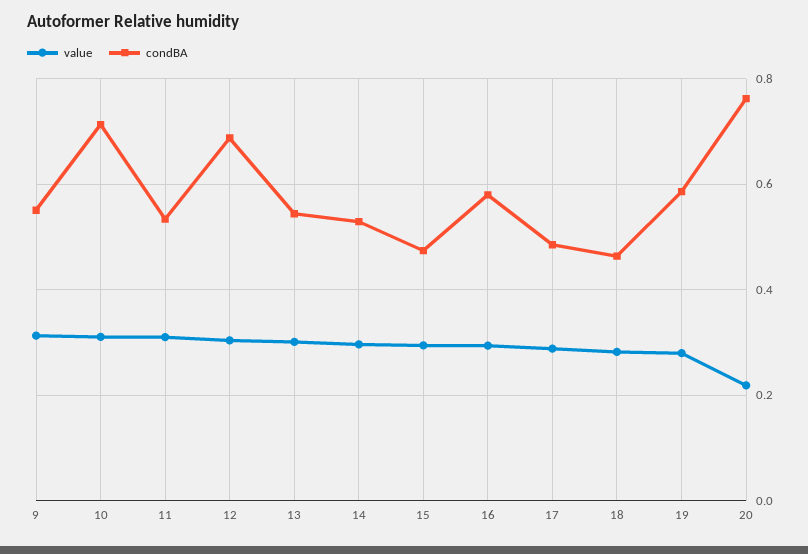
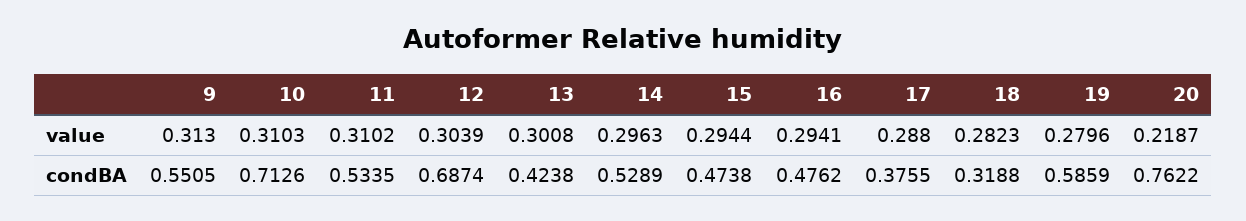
condBA, 13: 0.54 -> 0.4238
condBA, 16: 0.58 -> 0.4762
condBA, 17: 0.48 -> 0.3755
condBA, 18: 0.46 -> 0.3188

